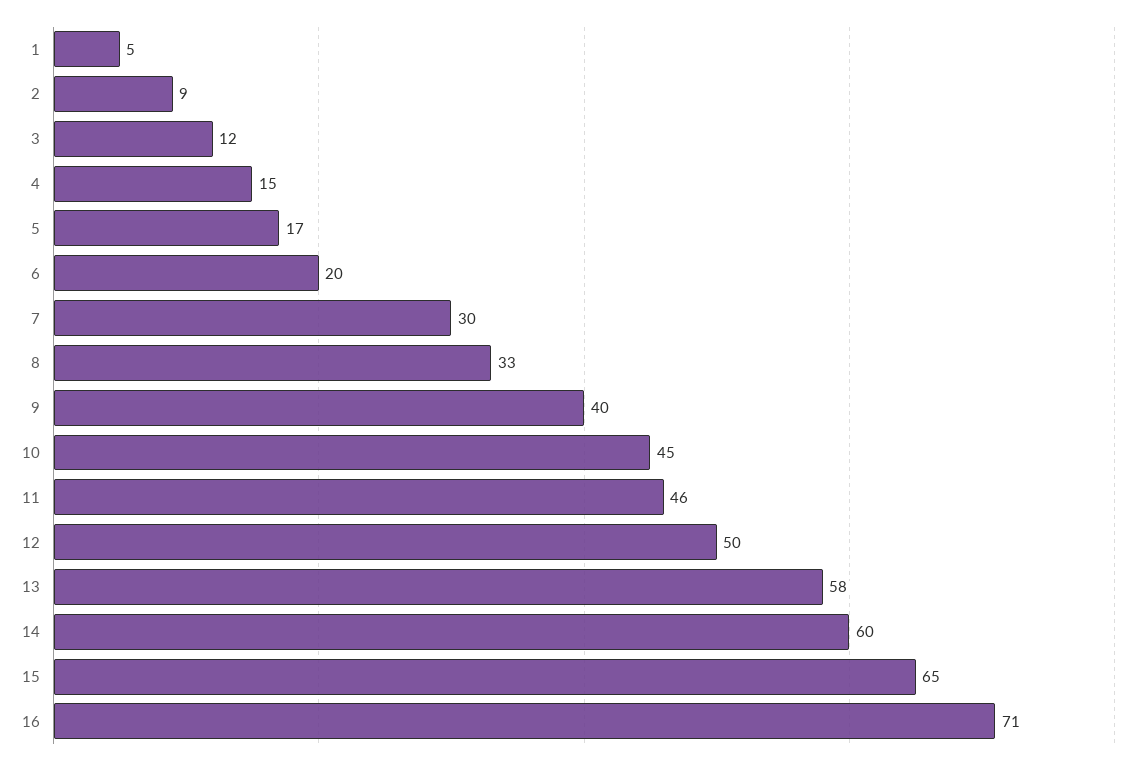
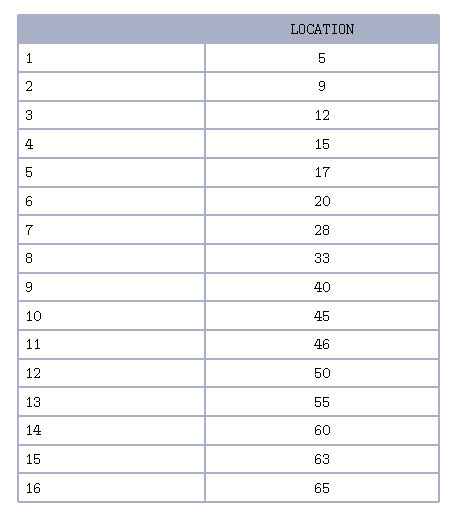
7: 30 -> 28
13: 58 -> 55
15: 65 -> 63
16: 71 -> 65

